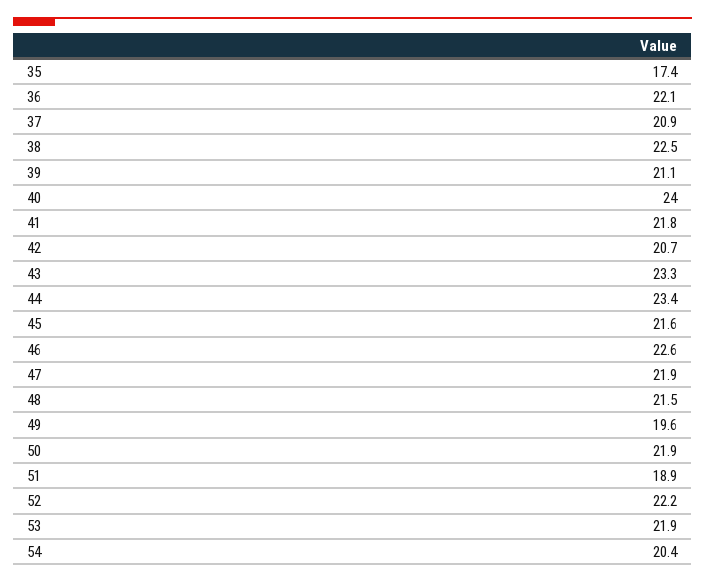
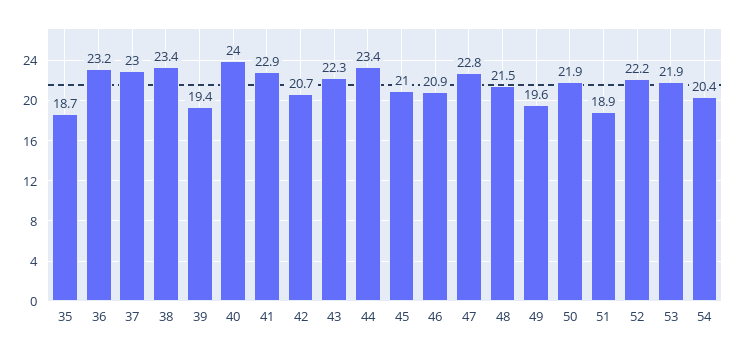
35: 17.4 -> 18.7
36: 22.1 -> 23.2
37: 20.9 -> 23
38: 22.5 -> 23.4
39: 21.1 -> 19.4
41: 21.8 -> 22.9
43: 23.3 -> 22.3
45: 21.6 -> 21
46: 22.6 -> 20.9
47: 21.9 -> 22.8

